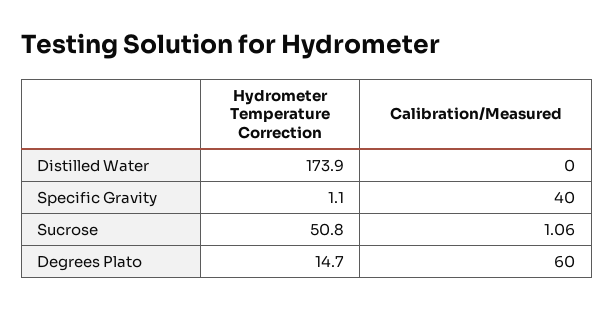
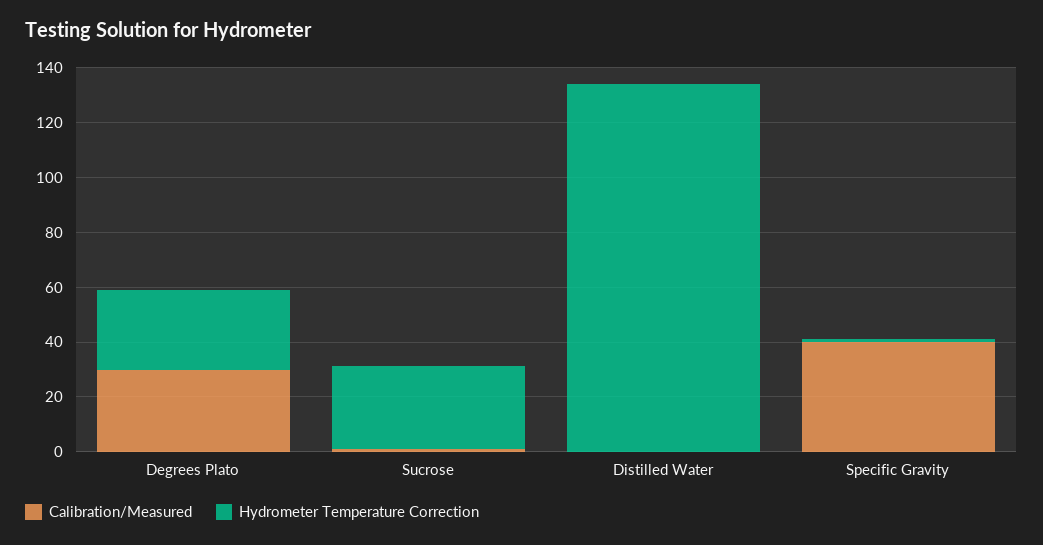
Hydrometer Temperature Correction, Distilled Water: 173.9 -> 135
Hydrometer Temperature Correction, Sucrose: 50.8 -> 30
Hydrometer Temperature Correction, Degrees Plato: 14.7 -> 30
Calibration/Measured, Degrees Plato: 60 -> 30

